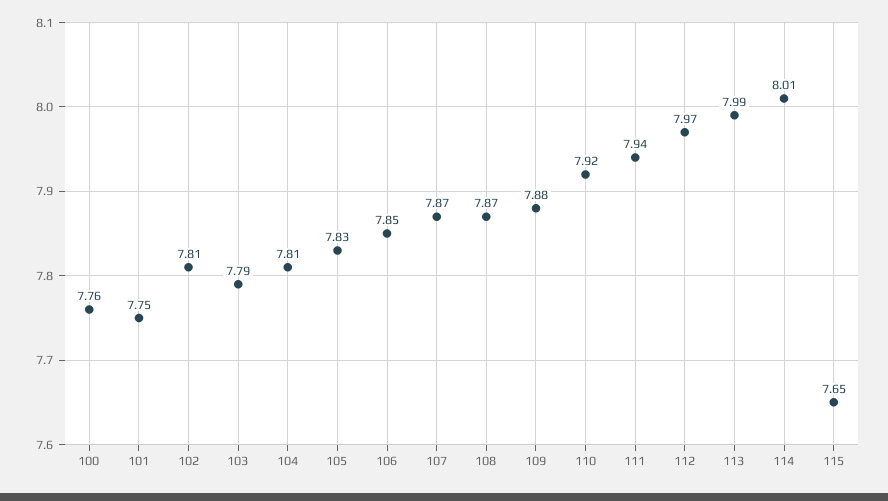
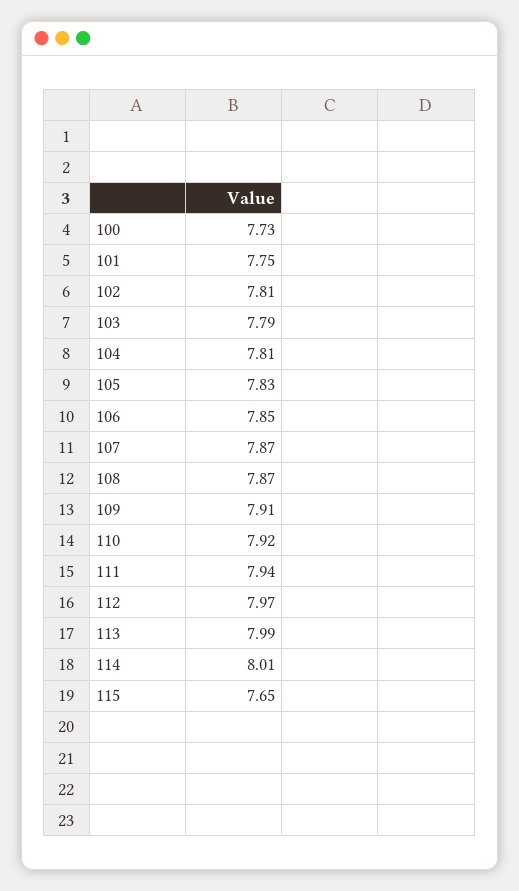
100: 7.76 -> 7.73
109: 7.88 -> 7.91

